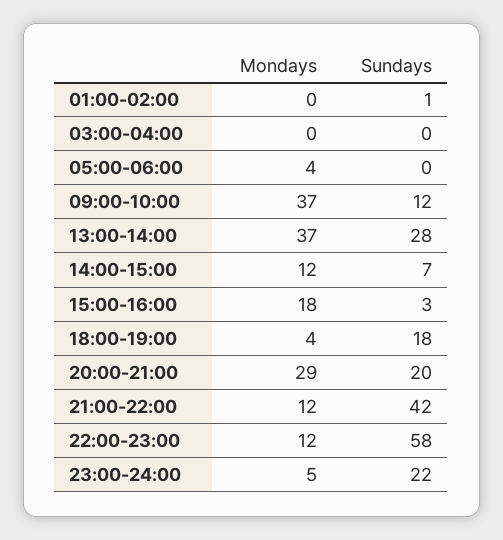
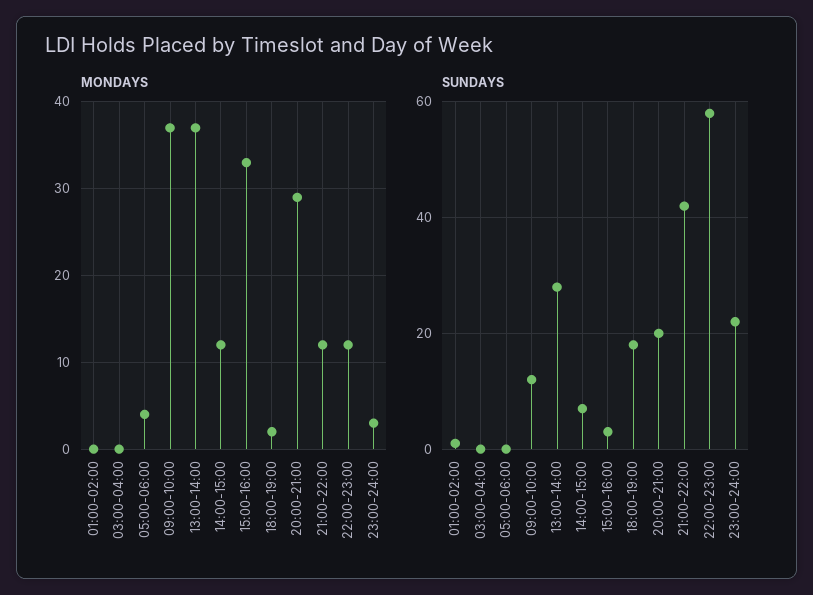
Mondays, 15:00-16:00: 18 -> 33
Mondays, 18:00-19:00: 4 -> 2
Mondays, 23:00-24:00: 5 -> 3

